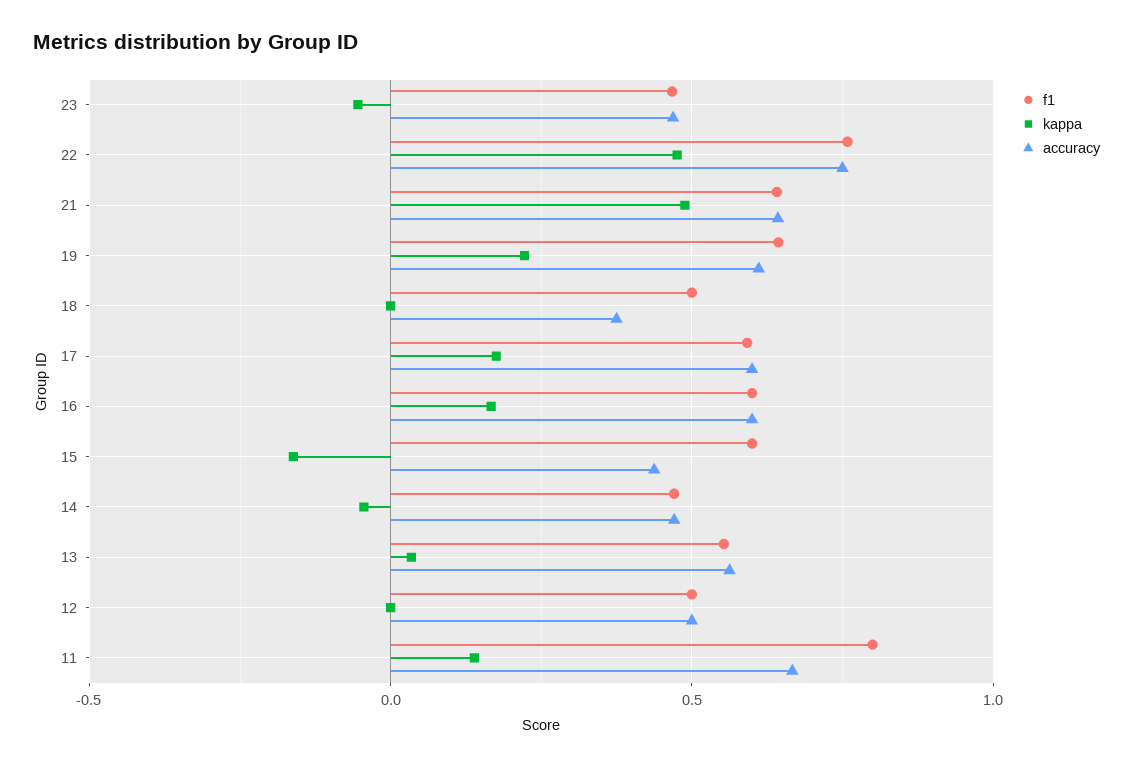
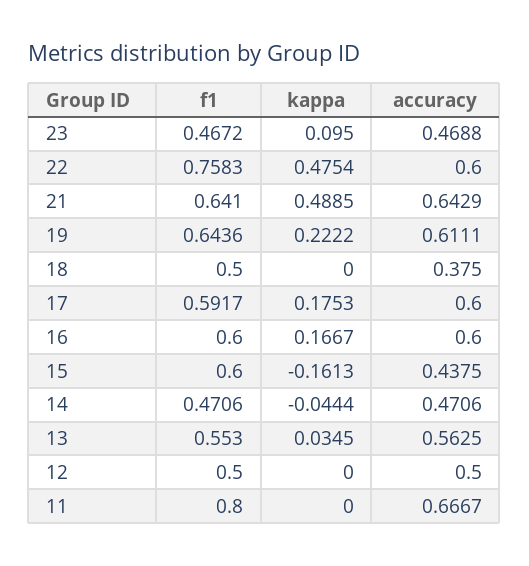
kappa, 23: -0.05 -> 0.095
accuracy, 22: 0.75 -> 0.6
kappa, 11: 0.15 -> 0

